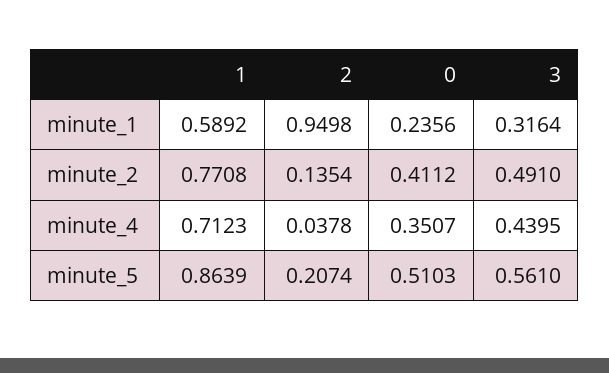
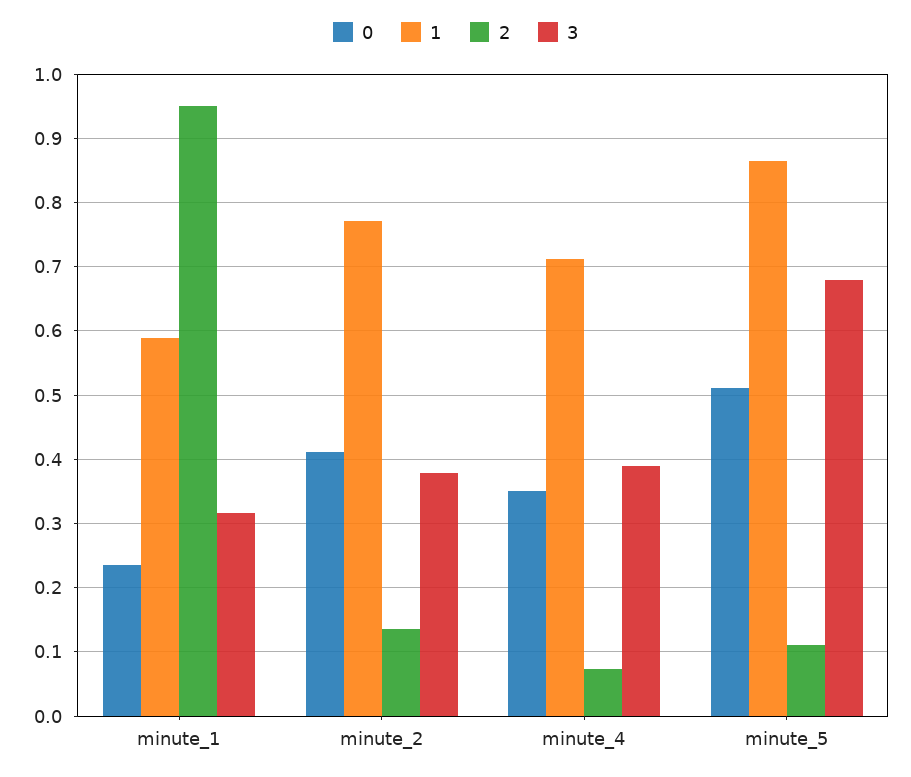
3, minute_2: 0.491 -> 0.38
2, minute_4: 0.0378 -> 0.07
3, minute_4: 0.4395 -> 0.39
2, minute_5: 0.2074 -> 0.11
3, minute_5: 0.561 -> 0.68

